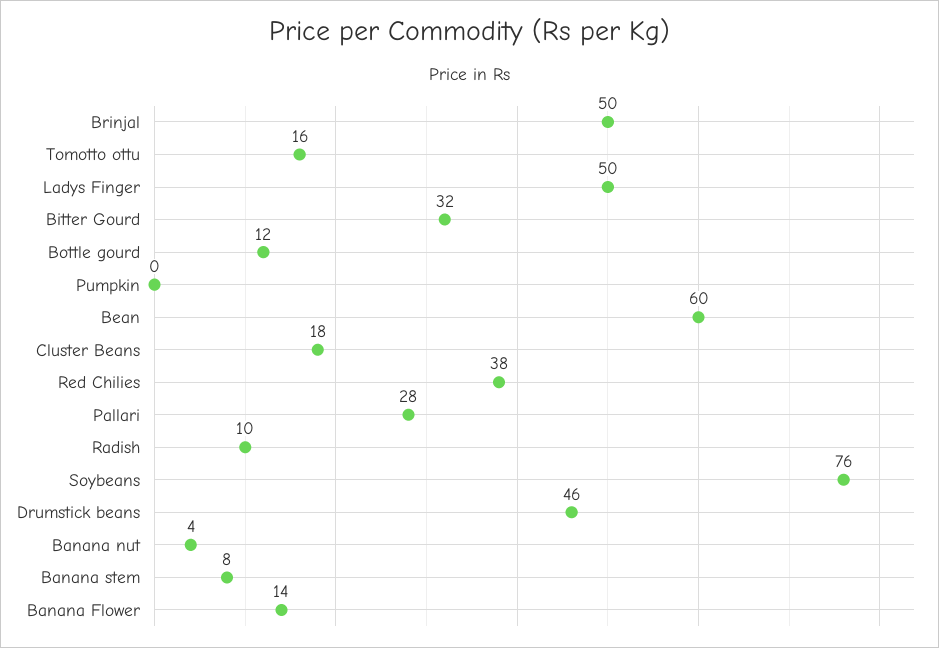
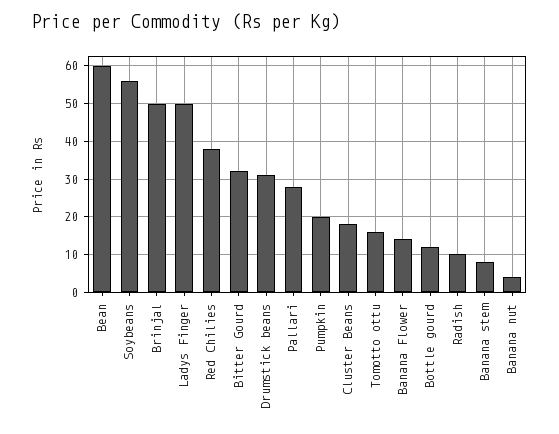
Pumpkin: 0 -> 20
Soybeans: 76 -> 55
Drumstick beans: 46 -> 30

